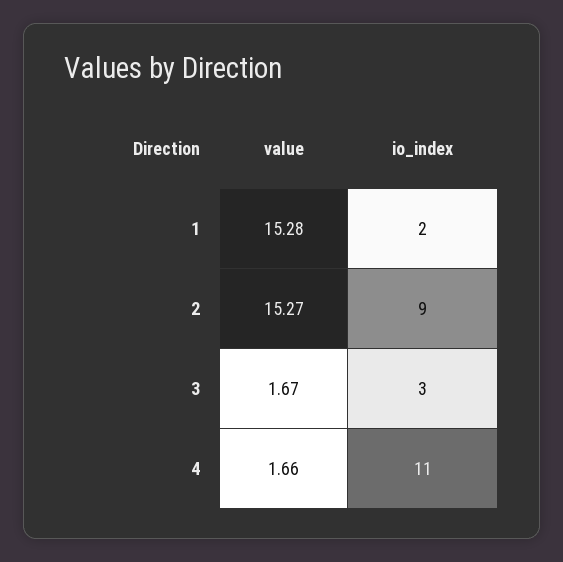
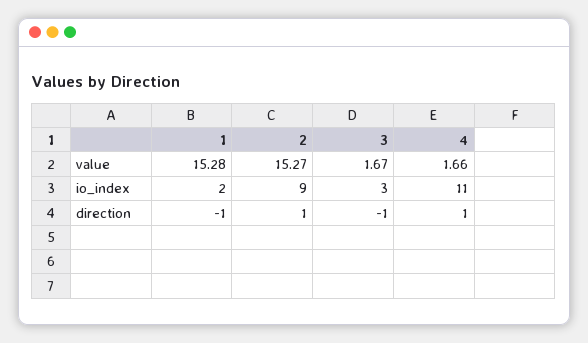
direction, 1: none -> -1
direction, 2: none -> 1
direction, 3: none -> -1
direction, 4: none -> 1

